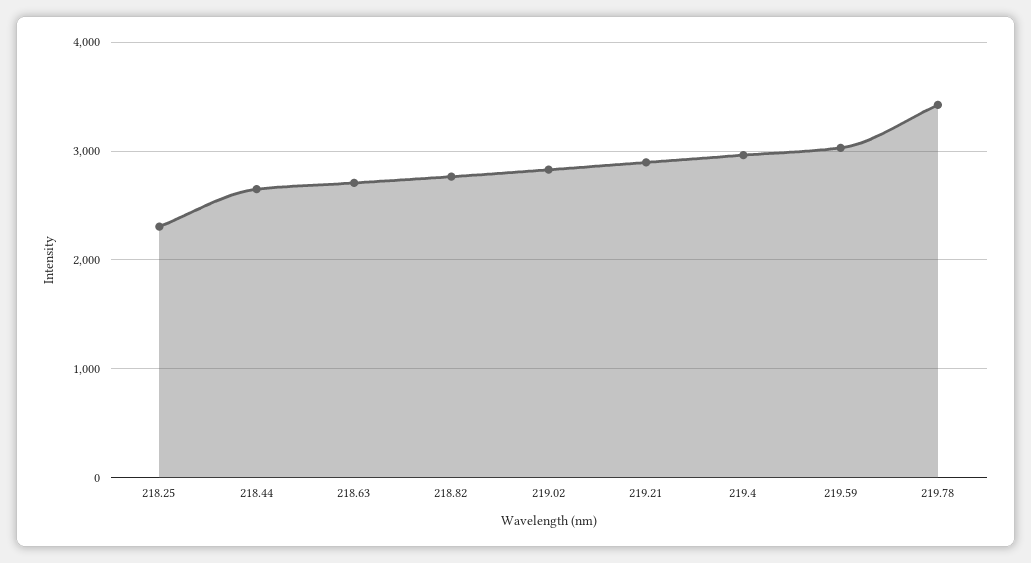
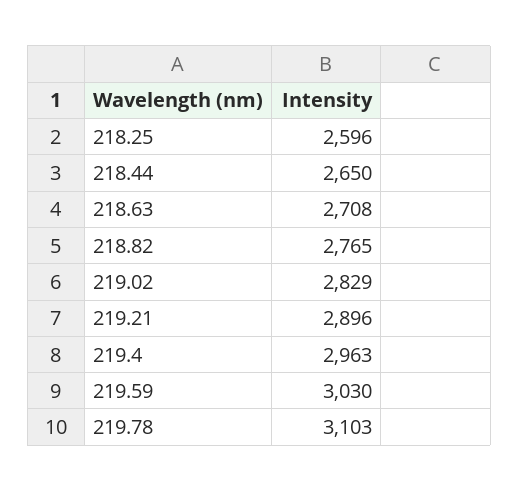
218.25: 2300 -> 2596
219.78: 3400 -> 3103

